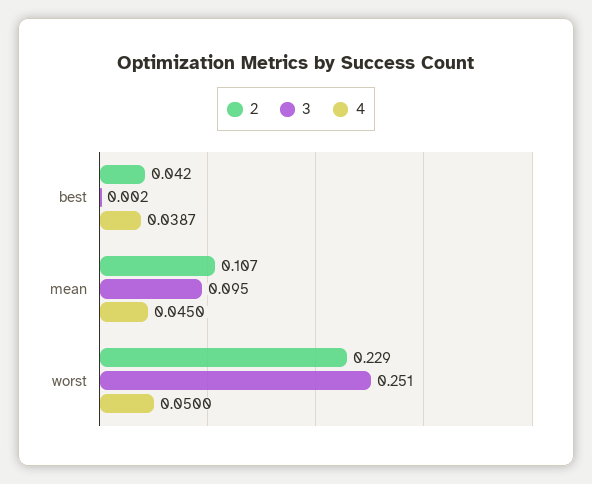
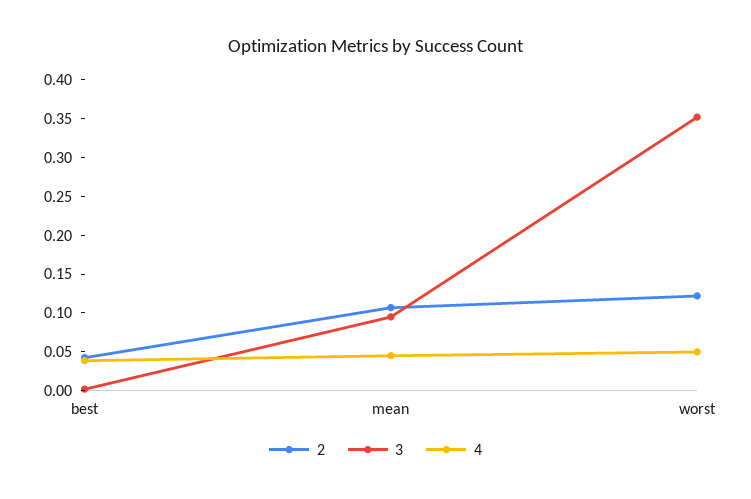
2, worst: 0.229 -> 0.125
3, worst: 0.251 -> 0.35

